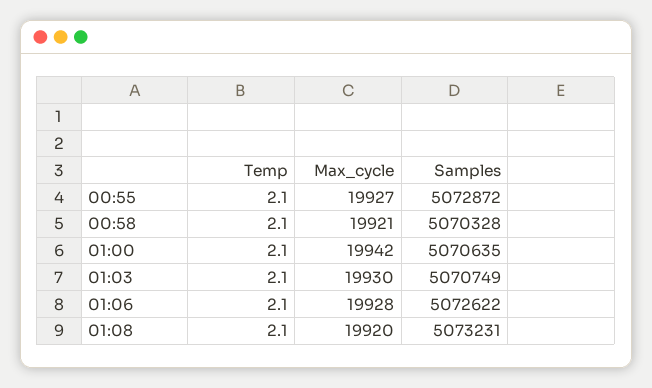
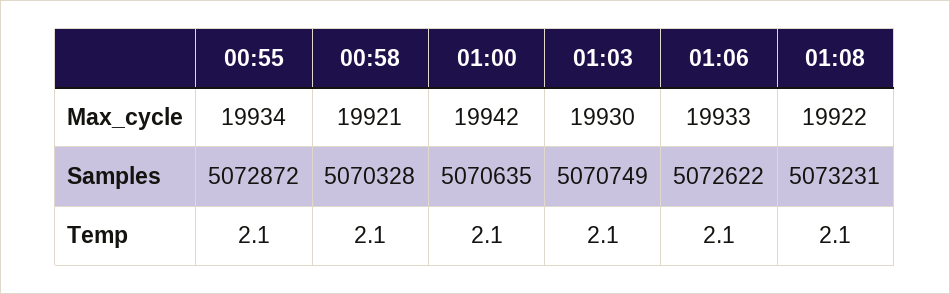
Max_cycle, 00:55: 19927 -> 19934
Max_cycle, 01:06: 19928 -> 19933
Max_cycle, 01:08: 19920 -> 19922

